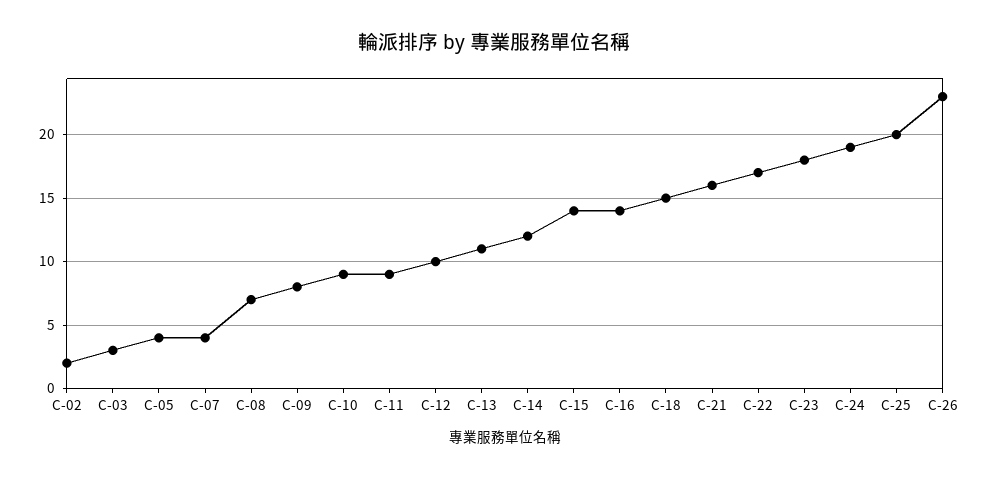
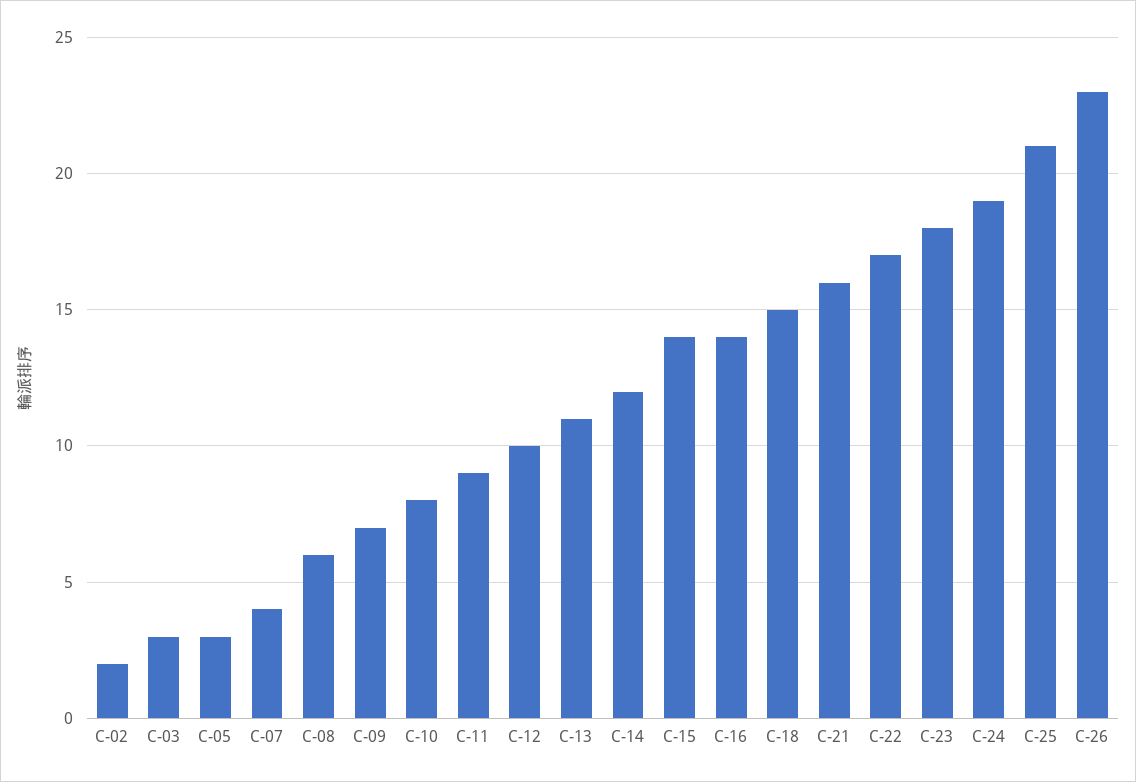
C-05: 4 -> 3
C-08: 7 -> 6
C-09: 8 -> 7
C-10: 9 -> 8
C-25: 20 -> 21

